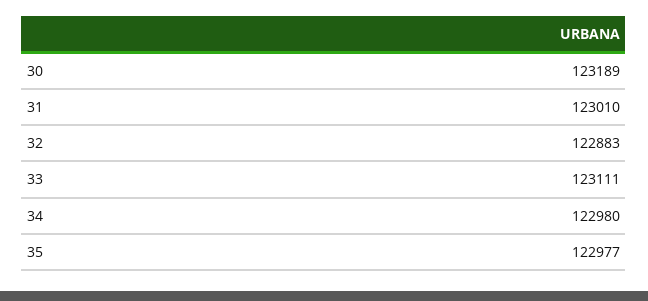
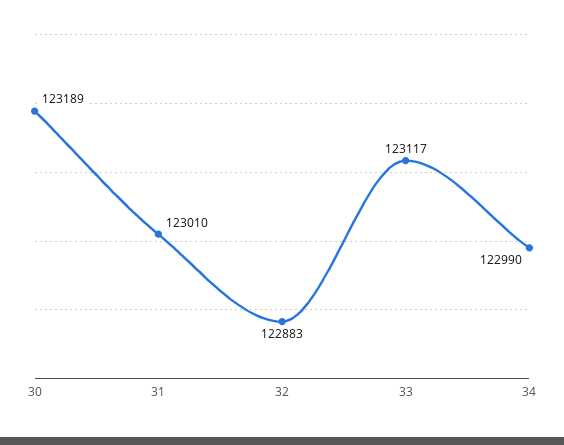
33: 123111 -> 123117
34: 122980 -> 122990
35: 122977 -> none

